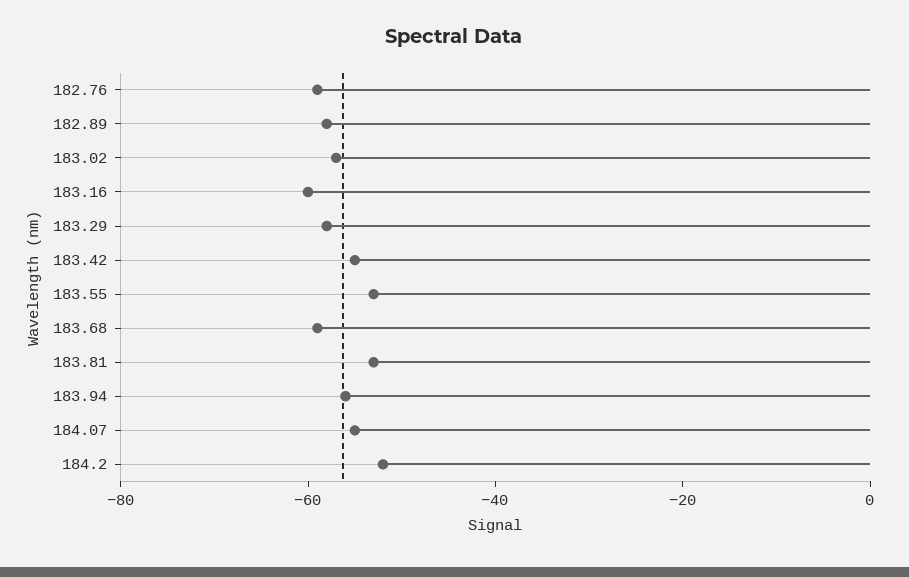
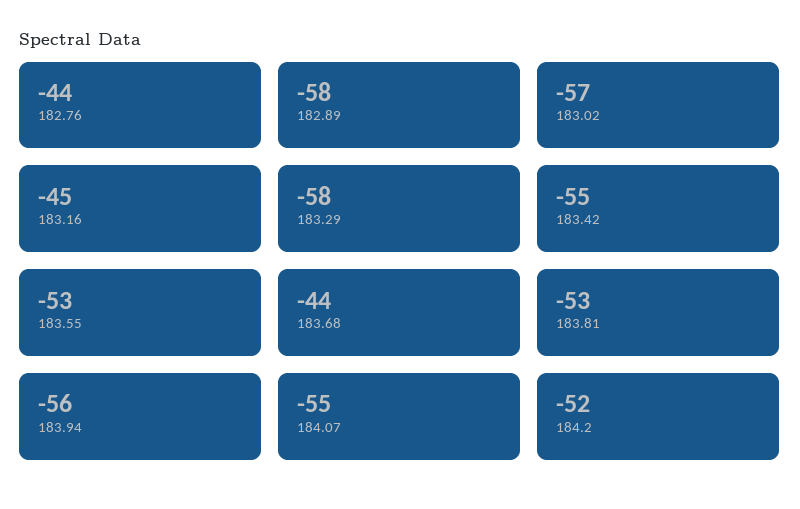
182.76: -60 -> -44
183.16: -60 -> -45
183.68: -60 -> -44

